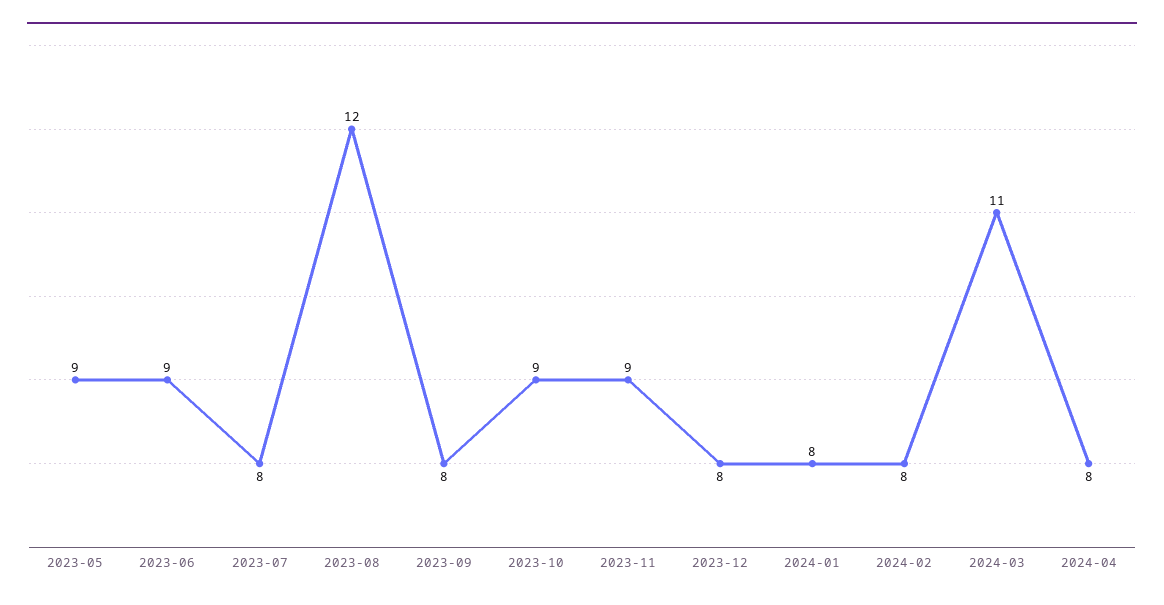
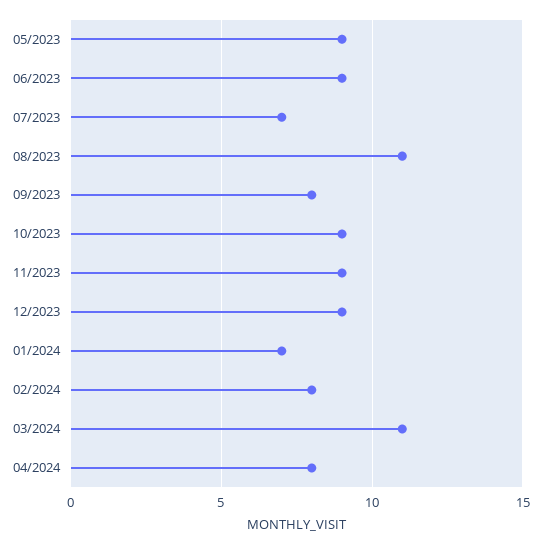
2023-07: 8 -> 7
2023-08: 12 -> 11
2023-12: 8 -> 9
2024-01: 8 -> 7

